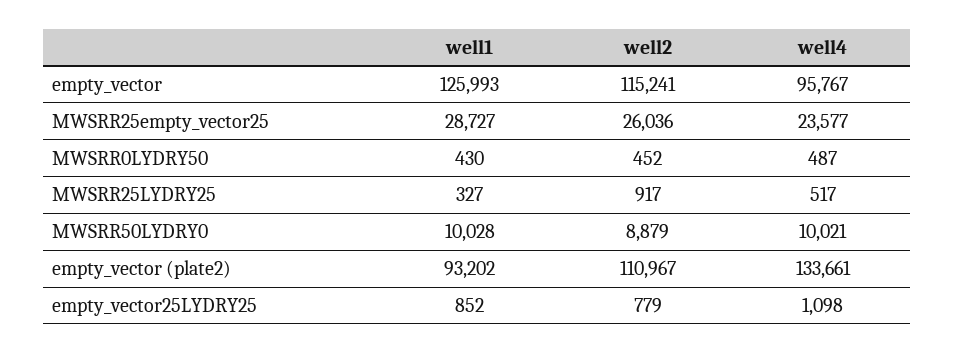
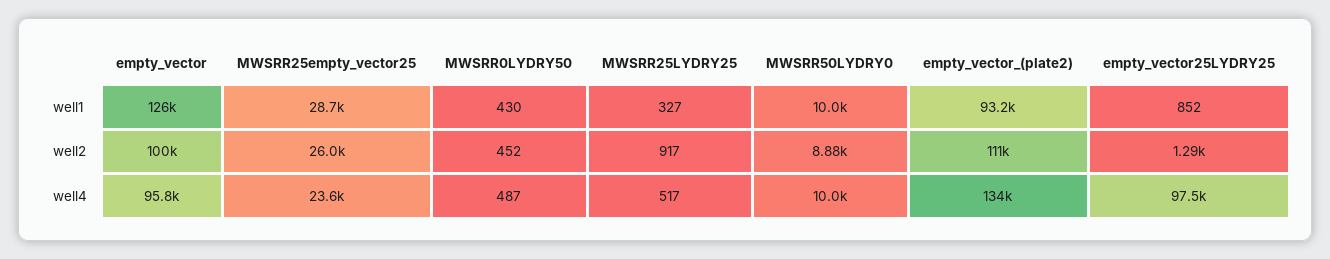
well2, empty_vector: 115241 -> 100000
well2, empty_vector25LYDRY25: 779 -> 1290
well4, empty_vector25LYDRY25: 1098 -> 97500

